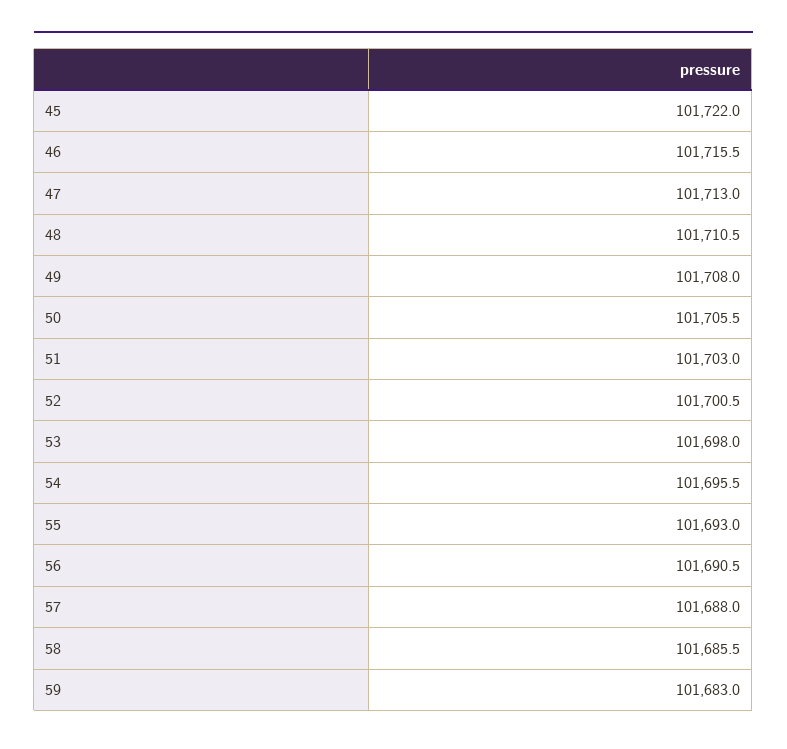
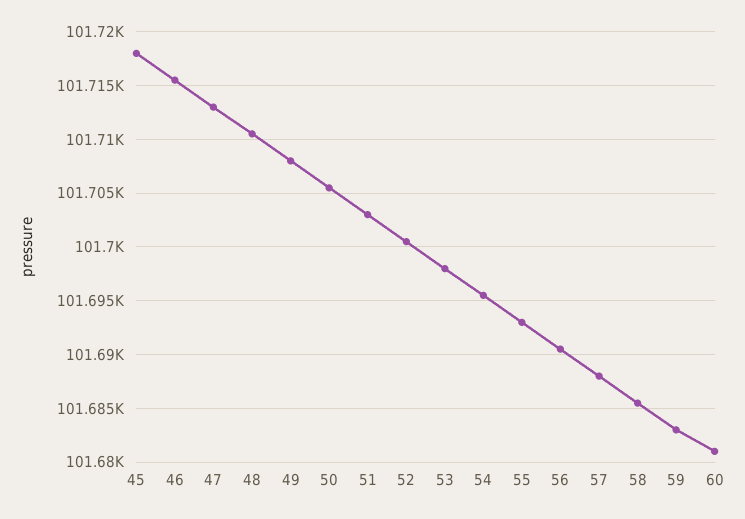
45: 101722 -> 101718
60: none -> 101681

